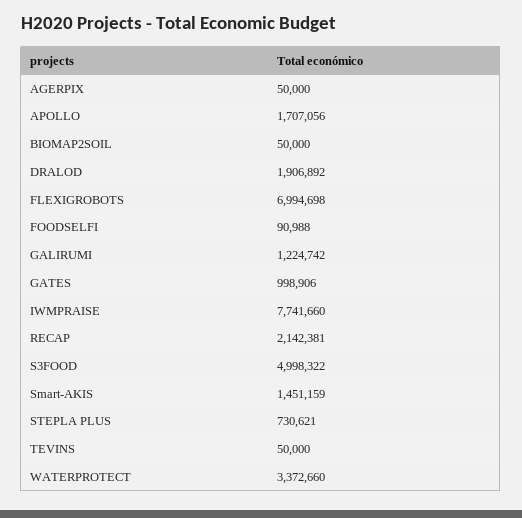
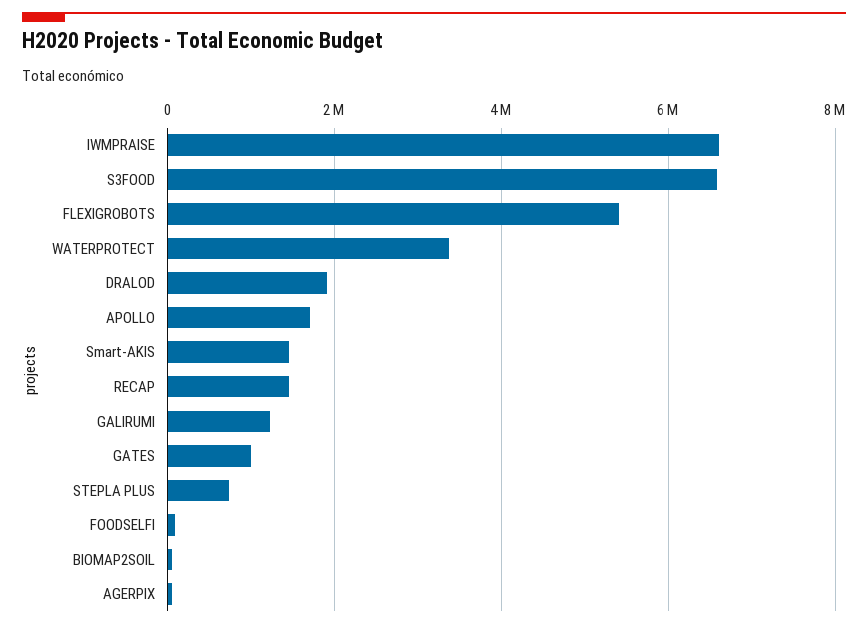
FLEXIGROBOTS: 6994698 -> 5400000
IWMPRAISE: 7741660 -> 6600000
RECAP: 2142381 -> 1400000
S3FOOD: 4998322 -> 6600000
TEVINS: 50000 -> none

